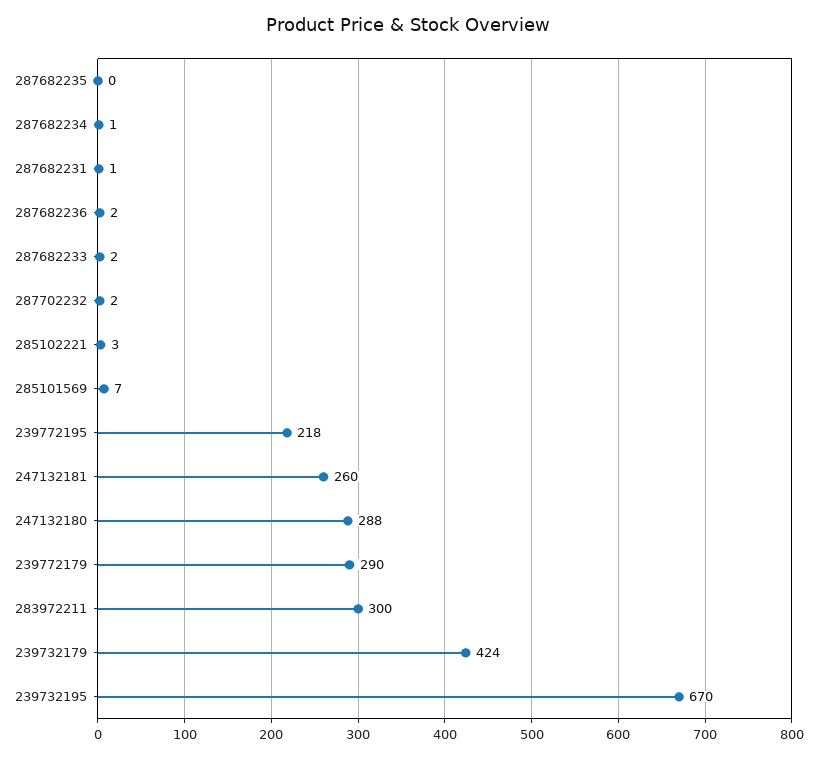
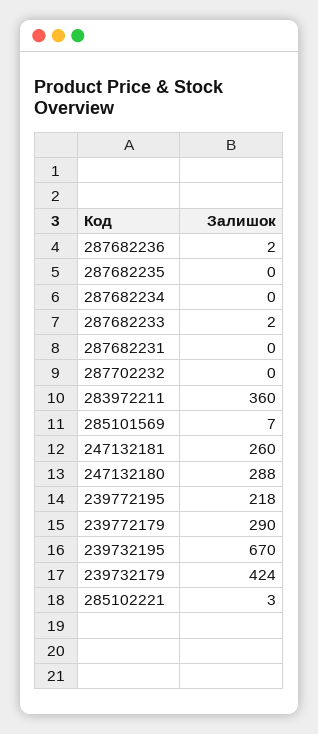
287682234: 1 -> 0
287682231: 1 -> 0
287702232: 2 -> 0
283972211: 300 -> 360

